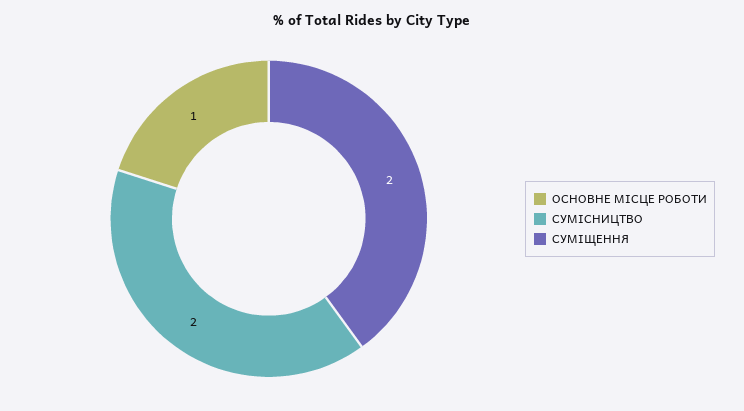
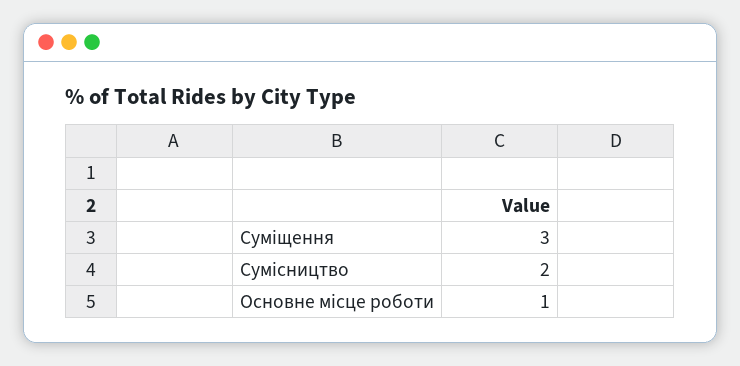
СУМІЩЕННЯ: 2 -> 3

